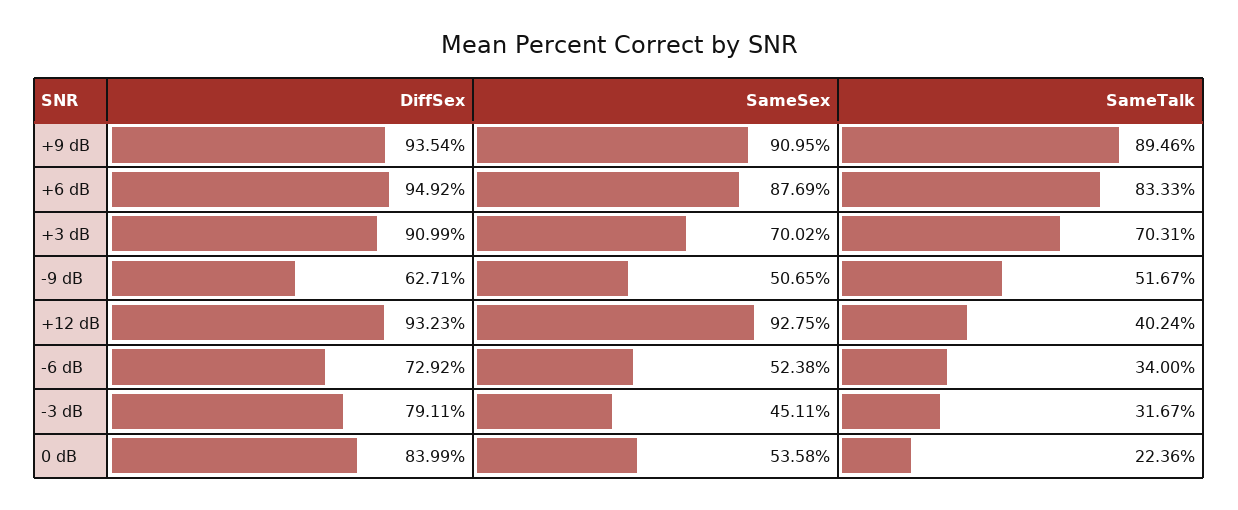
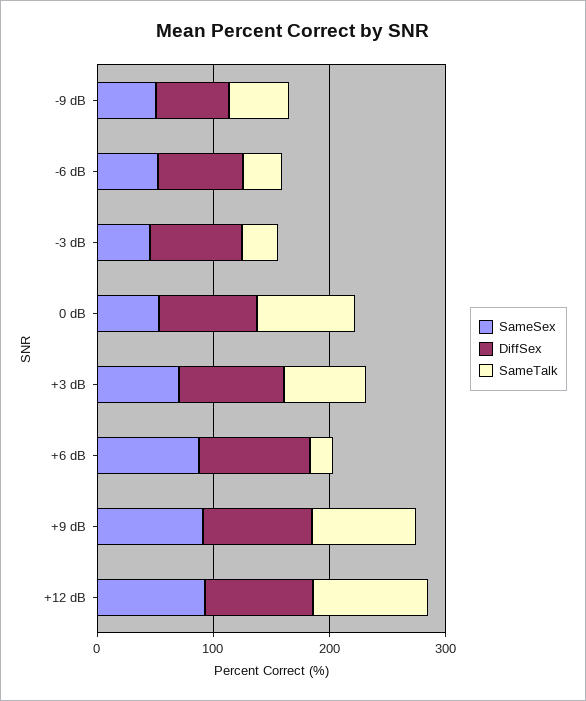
SameTalk, +6 dB: 83.33 -> 20
SameTalk, +12 dB: 40.24 -> 100
SameTalk, 0 dB: 22.36 -> 80

